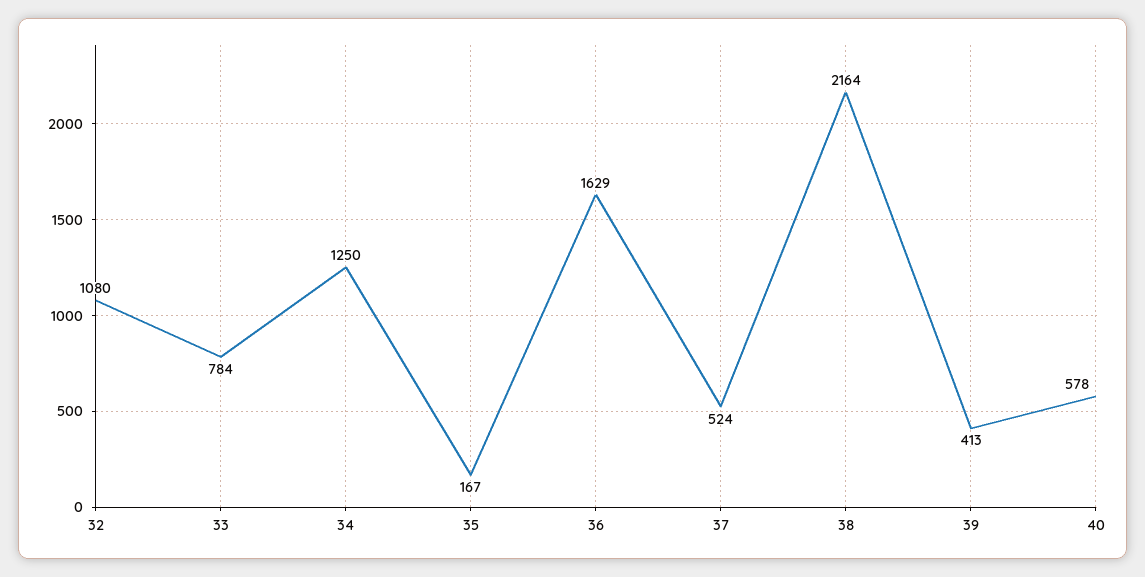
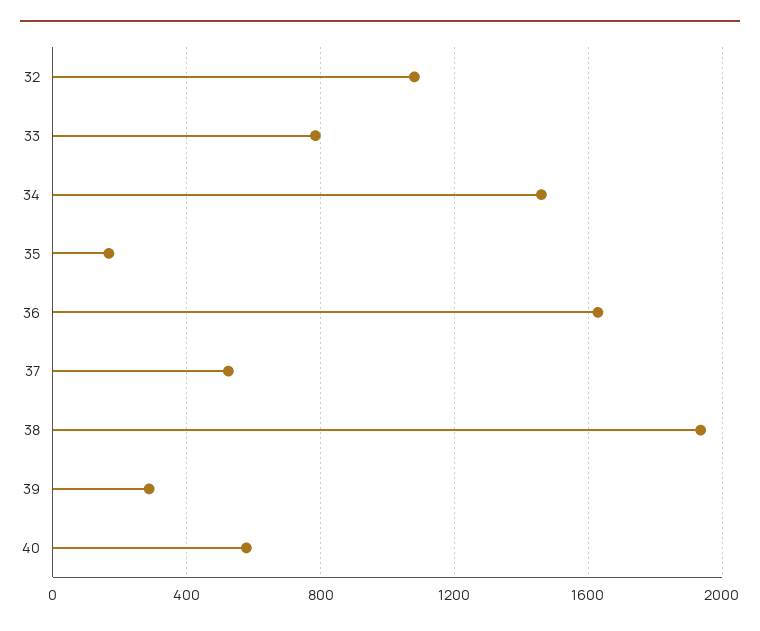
34: 1250 -> 1450
38: 2164 -> 1950
39: 413 -> 300

